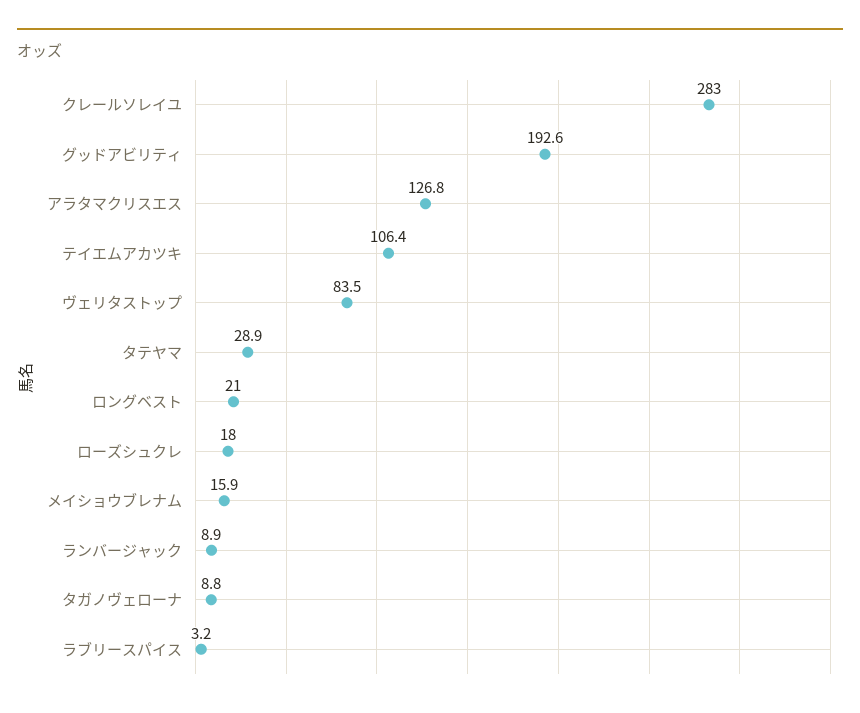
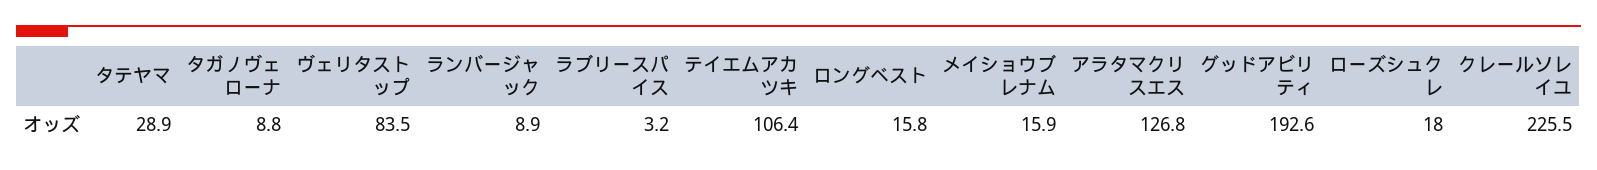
クレールソレイユ: 283 -> 225.5
ロングベスト: 21 -> 15.8

